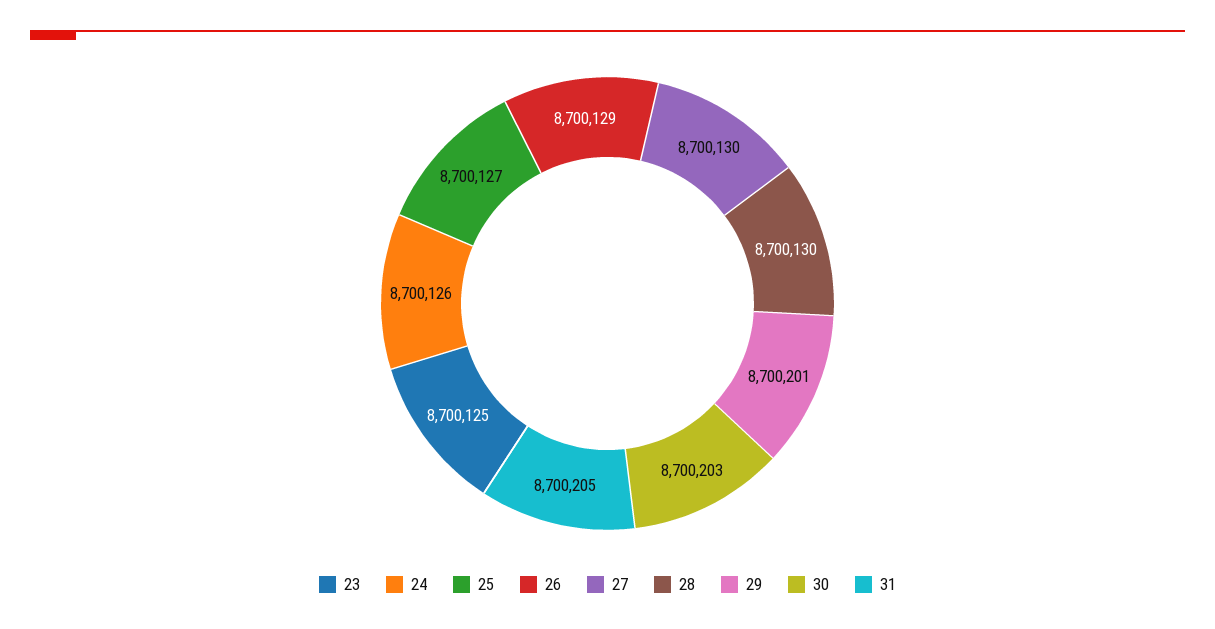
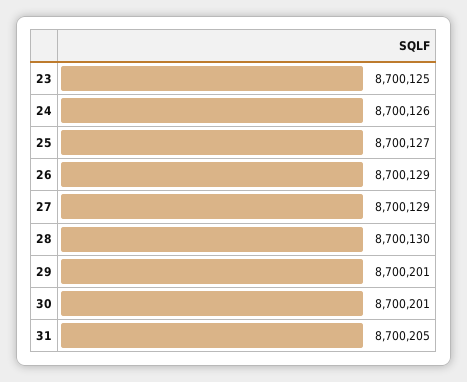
27: 8700130 -> 8700129
30: 8700203 -> 8700201

